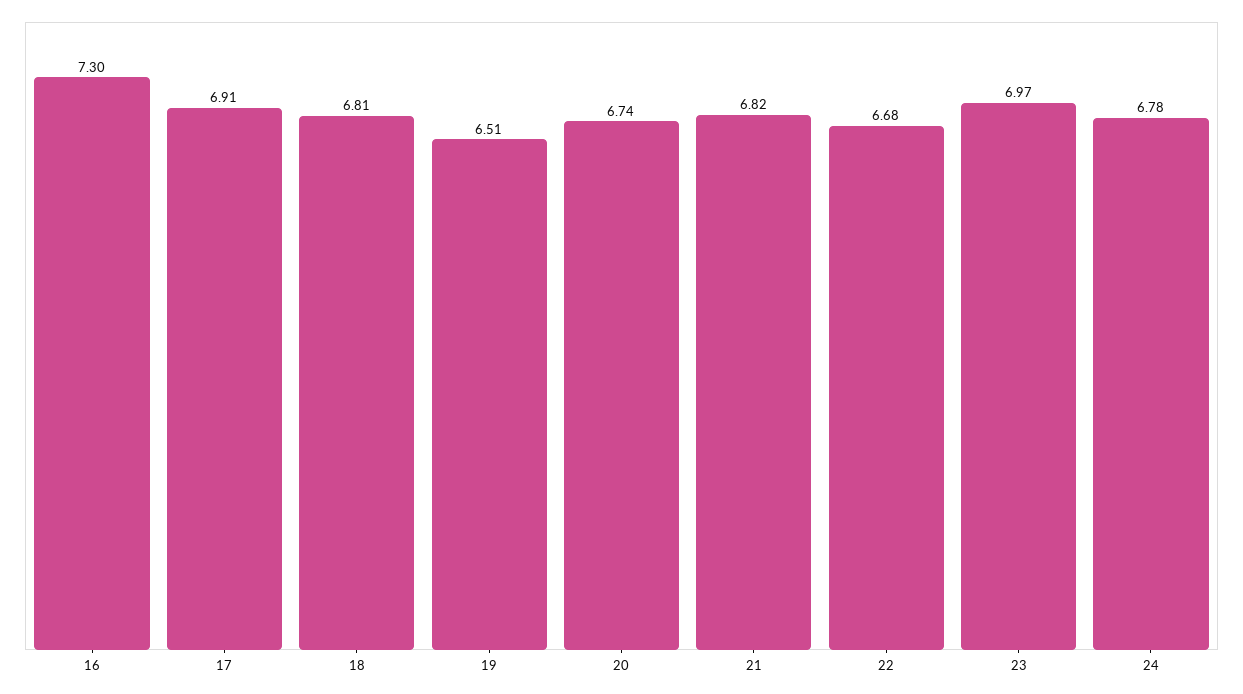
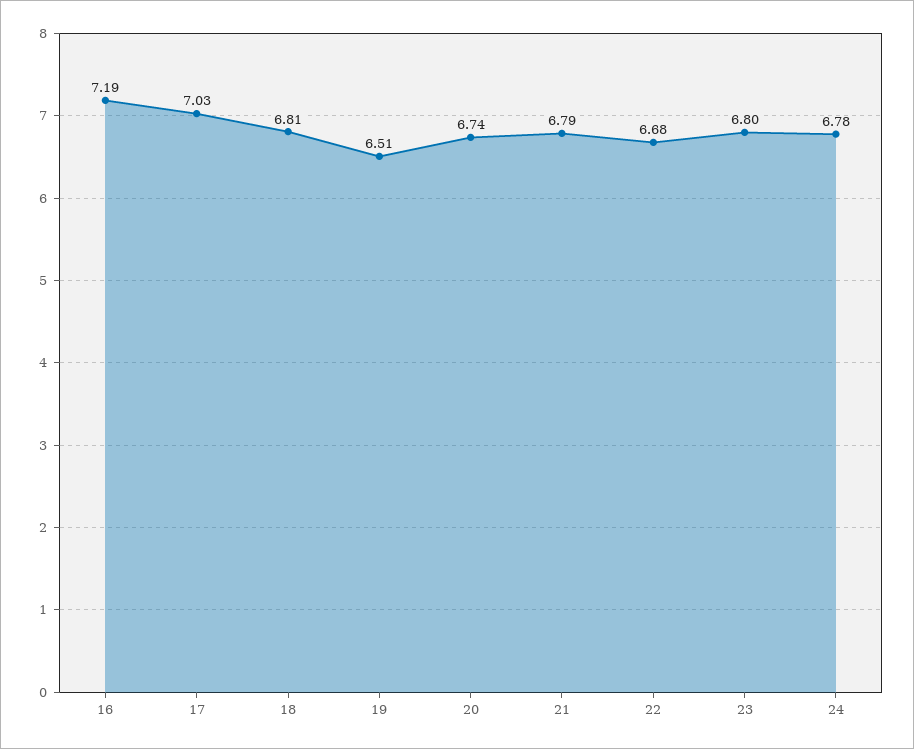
16: 7.3 -> 7.19
17: 6.91 -> 7.03
21: 6.82 -> 6.79
23: 6.97 -> 6.8

